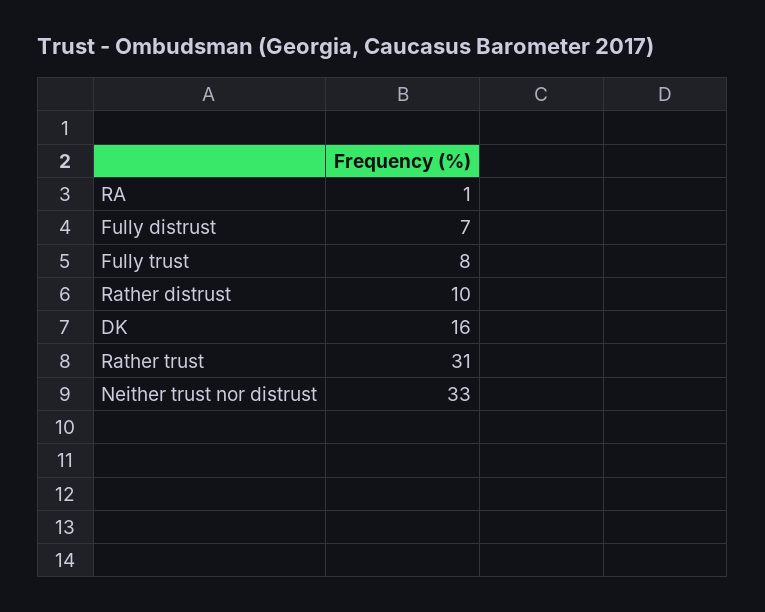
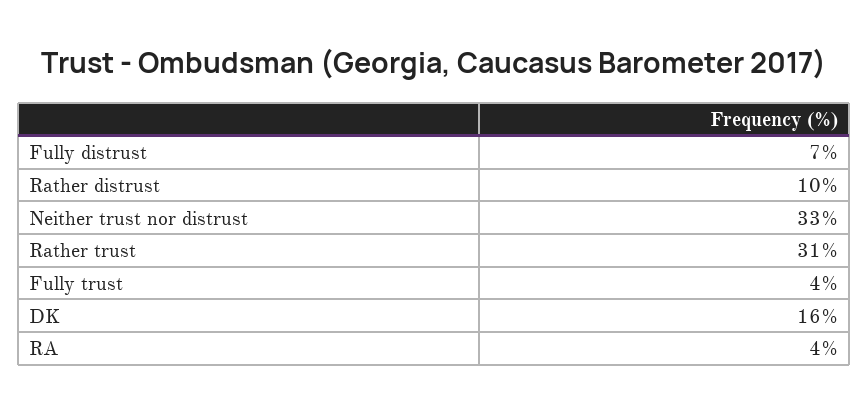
RA: 1 -> 4
Fully trust: 8 -> 4

